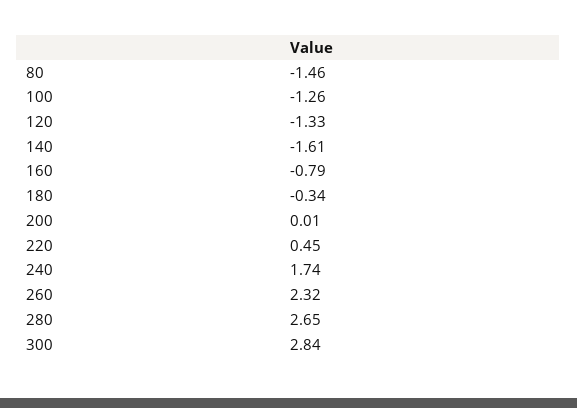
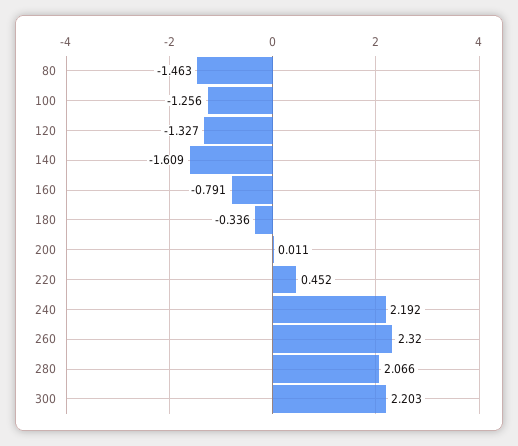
240: 1.74 -> 2.192
280: 2.65 -> 2.066
300: 2.84 -> 2.203

